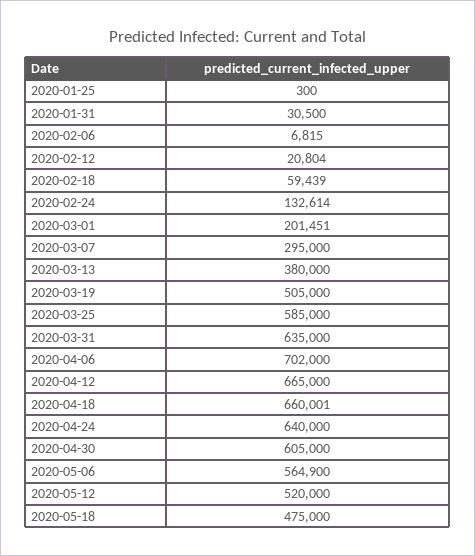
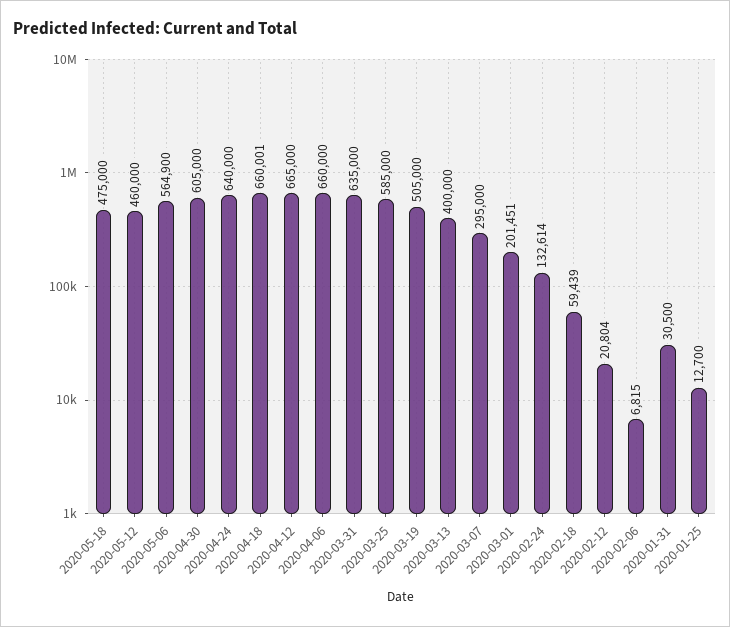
2020-01-25: 300 -> 12700
2020-03-13: 380000 -> 400000
2020-04-06: 702000 -> 660000
2020-05-12: 520000 -> 460000

